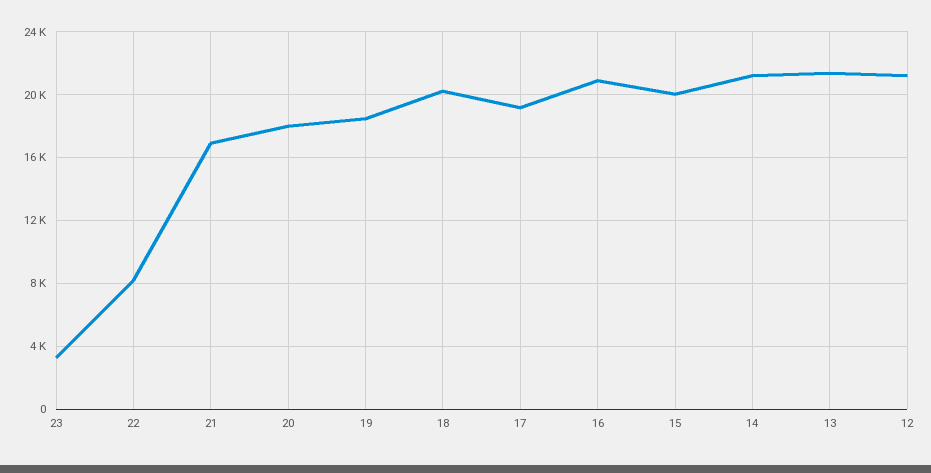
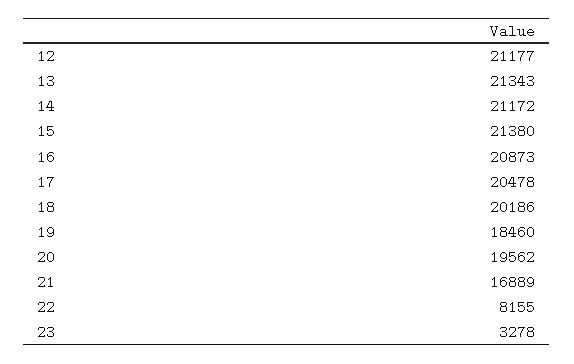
20: 18000 -> 19562
17: 19000 -> 20478
15: 20000 -> 21380

